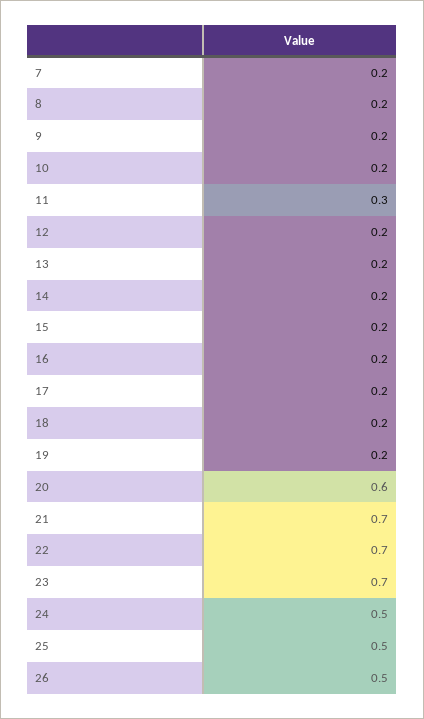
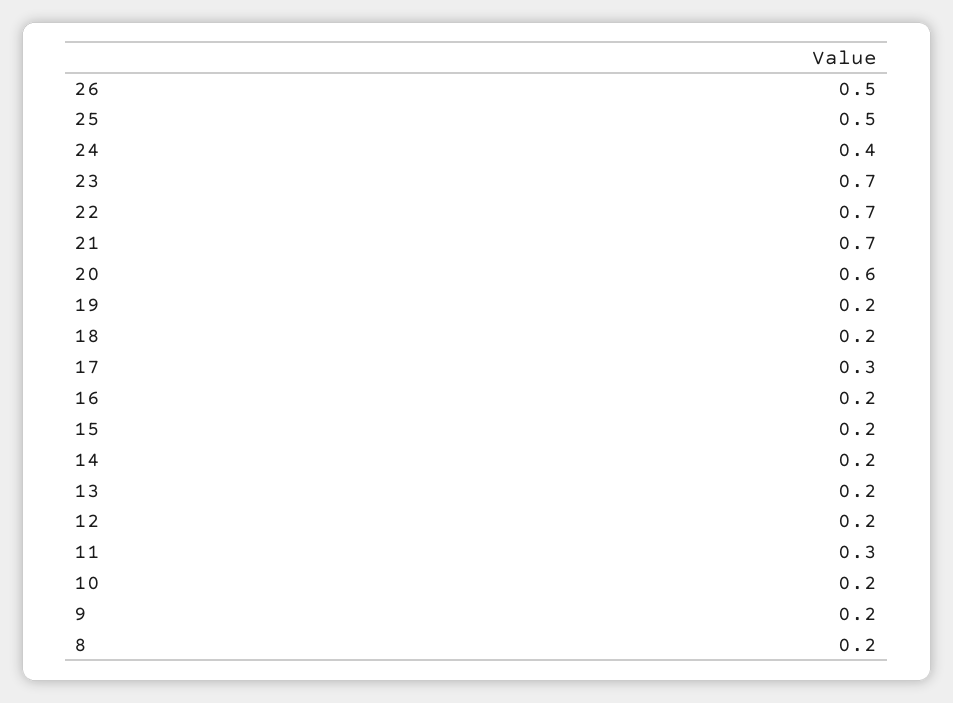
7: 0.2 -> none
17: 0.2 -> 0.3
24: 0.5 -> 0.4

